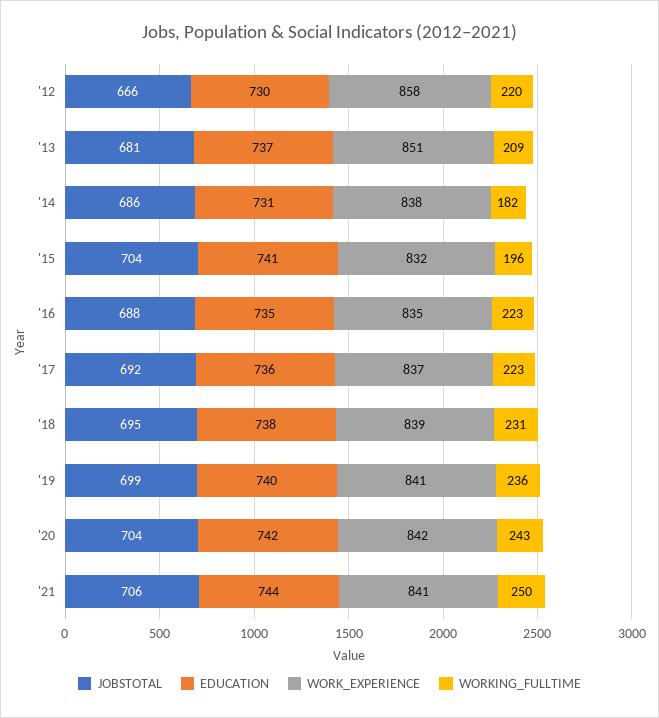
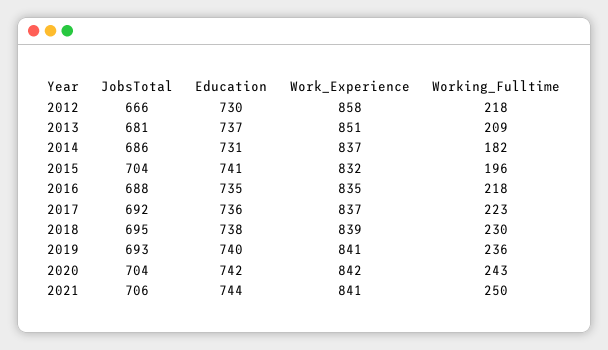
WORKING_FULLTIME, '12: 220 -> 218
WORK_EXPERIENCE, '14: 838 -> 837
WORKING_FULLTIME, '16: 223 -> 218
WORKING_FULLTIME, '18: 231 -> 230
JOBSTOTAL, '19: 699 -> 693

